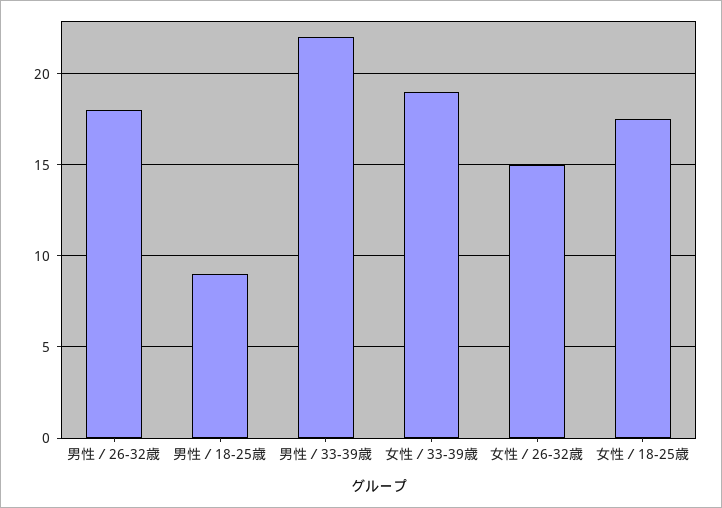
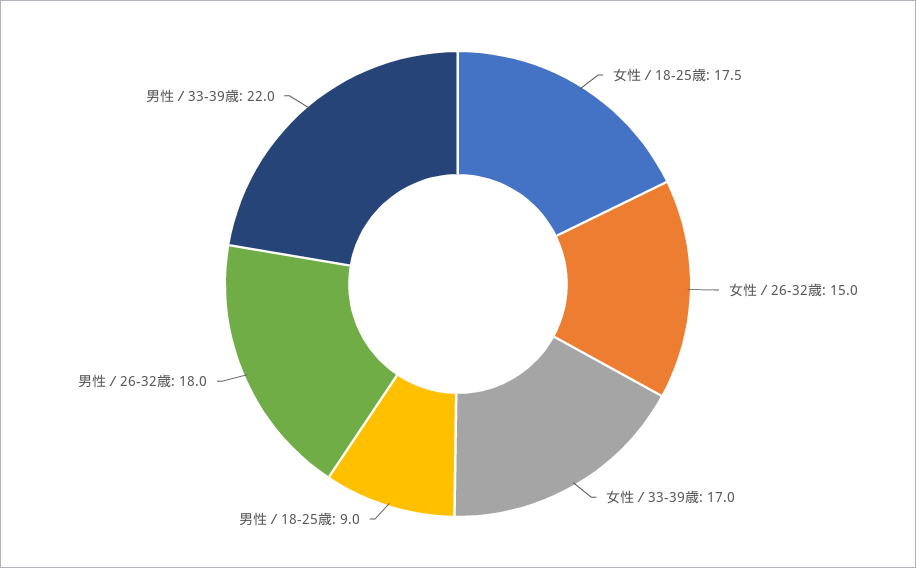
女性／33-39歳: 19 -> 17

